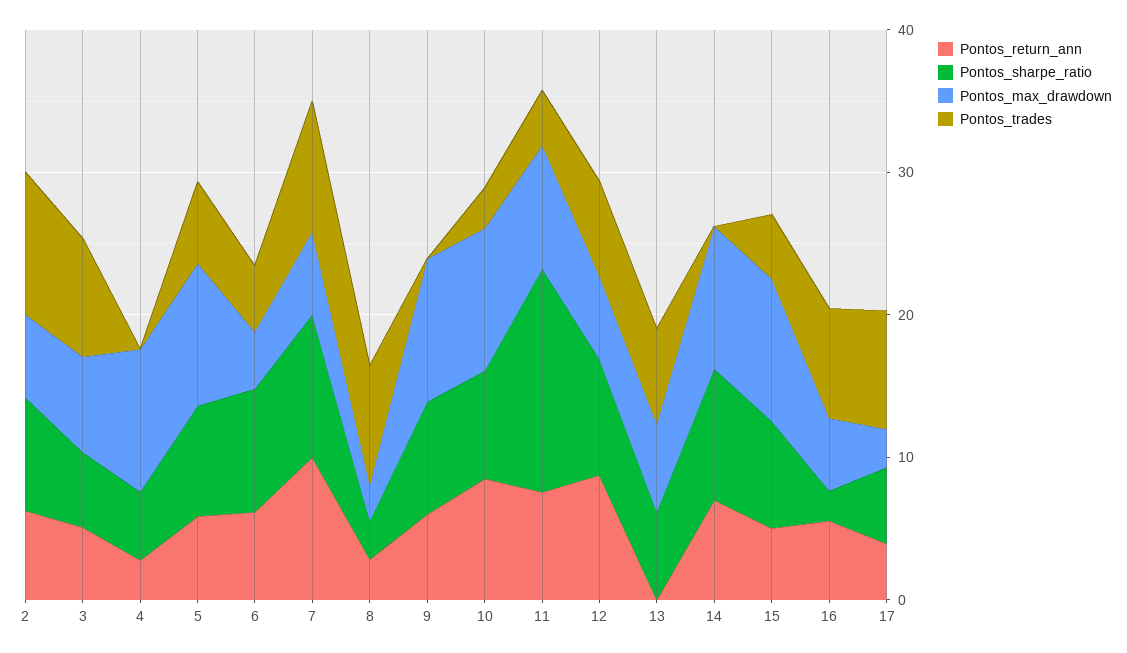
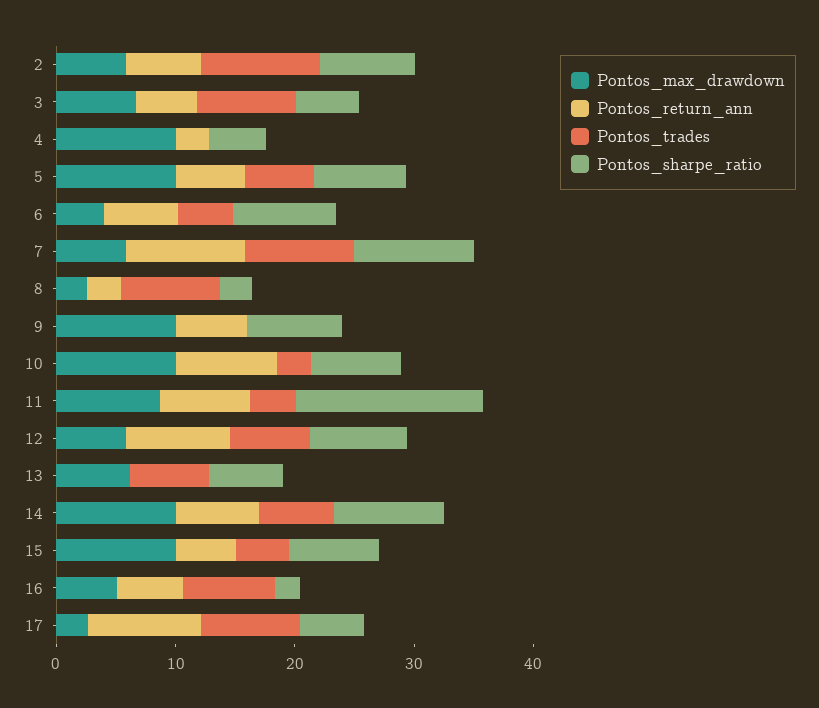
Pontos_trades, 14: 0 -> 6
Pontos_return_ann, 17: 4 -> 10

